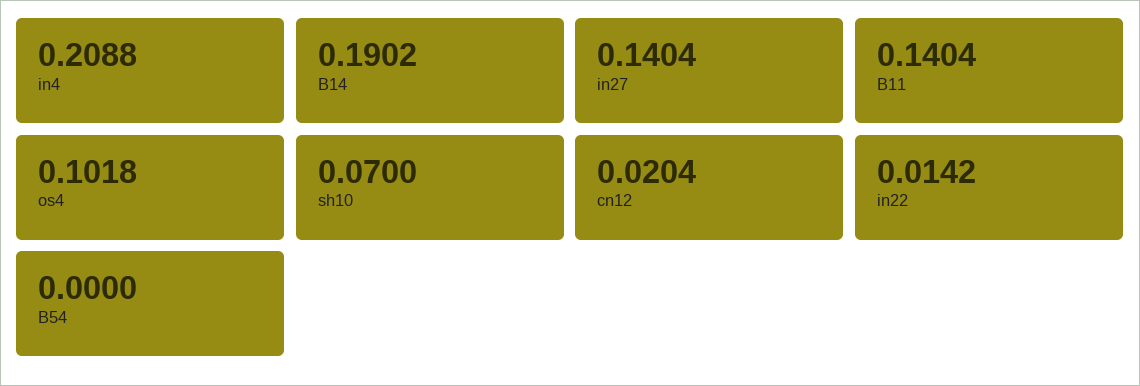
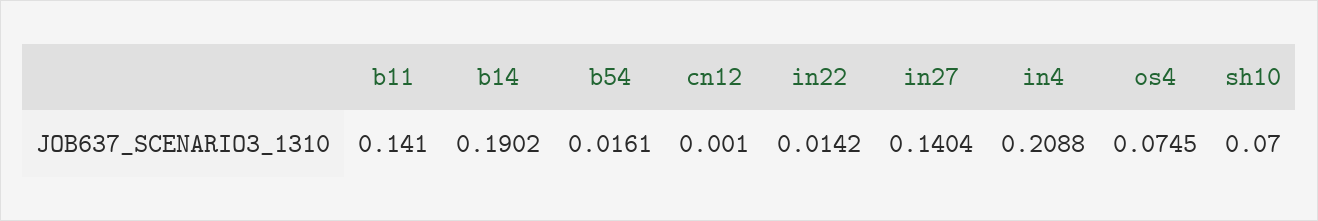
B11: 0.1404 -> 0.141
os4: 0.1018 -> 0.0745
cn12: 0.0204 -> 0.001
B54: 0 -> 0.0161

